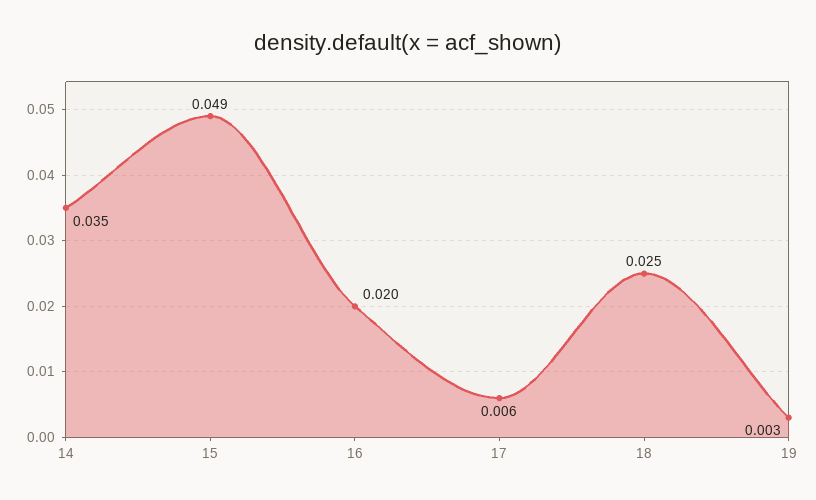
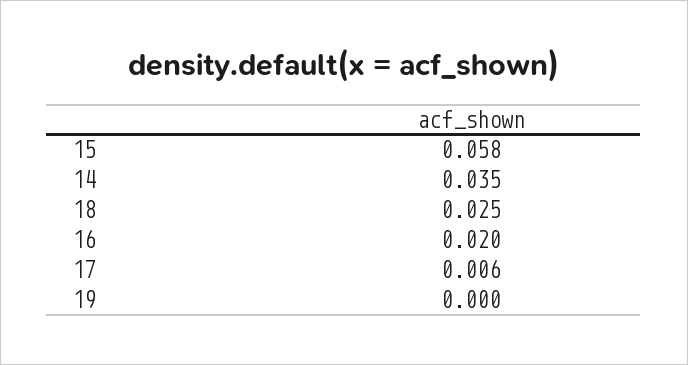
15: 0.049 -> 0.058
19: 0.003 -> 0

